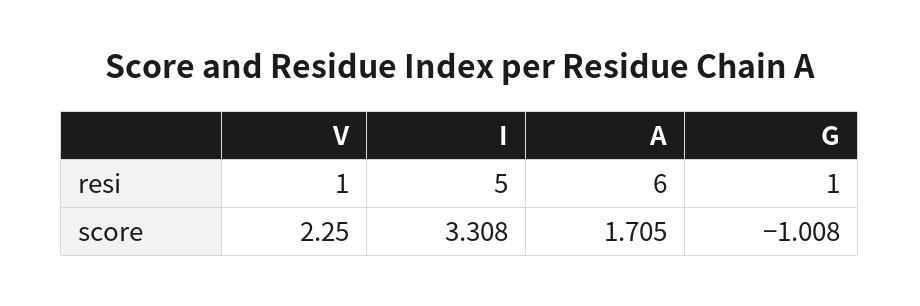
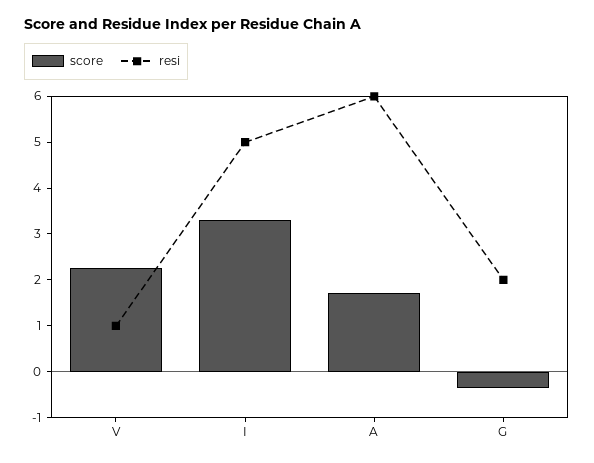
resi, G: 1 -> 2
score, G: -1.008 -> -0.4

